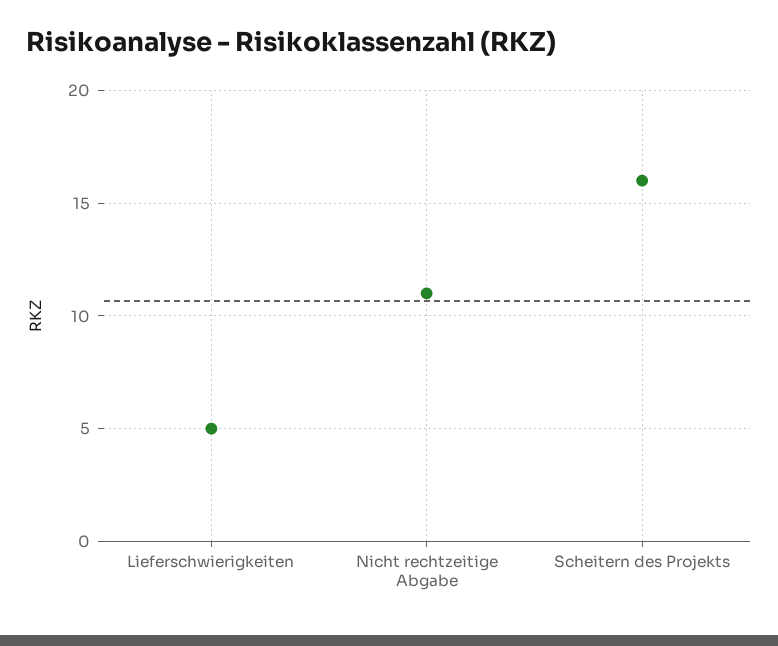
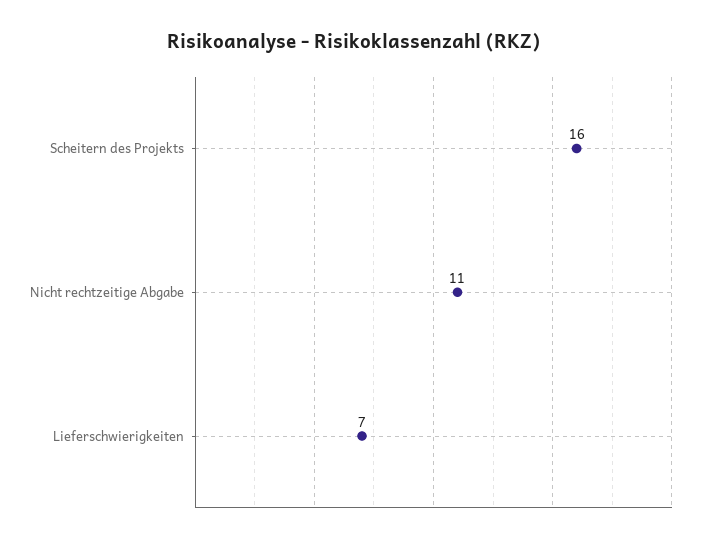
Lieferschwierigkeiten: 5 -> 7

